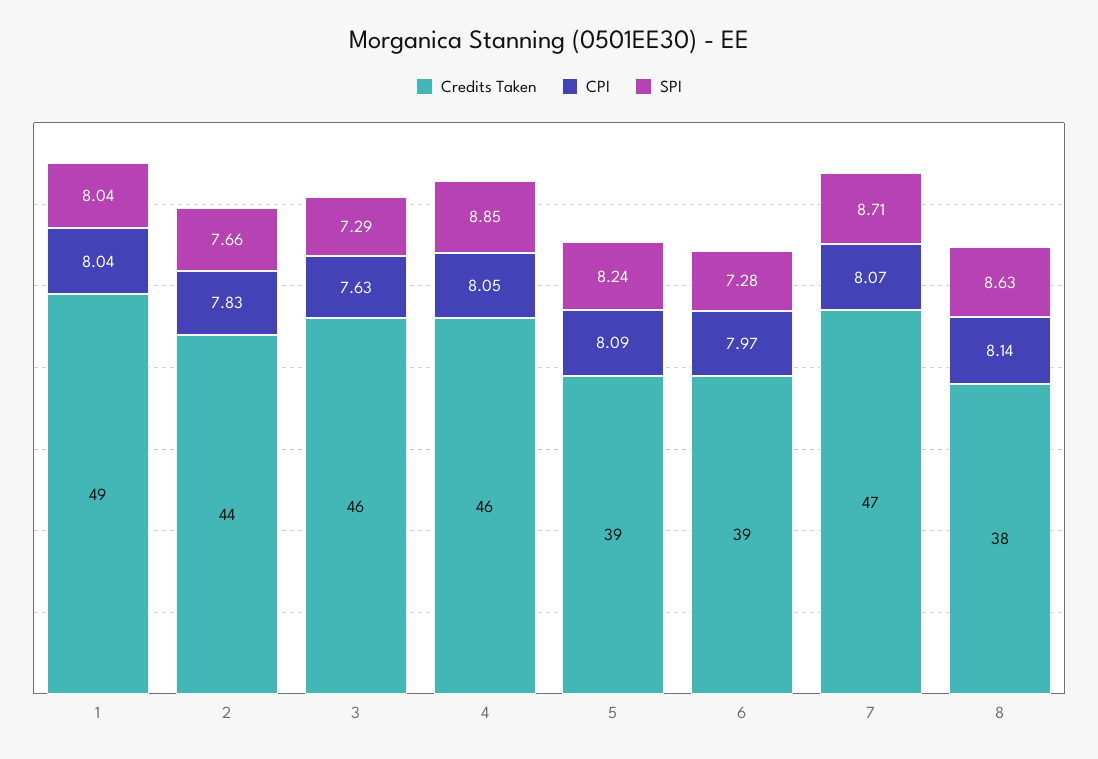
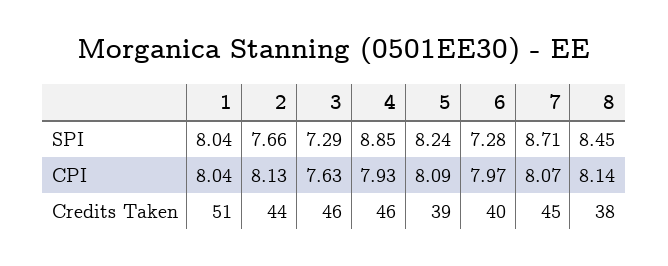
Credits Taken, 1: 49 -> 51
CPI, 2: 7.83 -> 8.13
CPI, 4: 8.05 -> 7.93
Credits Taken, 6: 39 -> 40
Credits Taken, 7: 47 -> 45
SPI, 8: 8.63 -> 8.45

